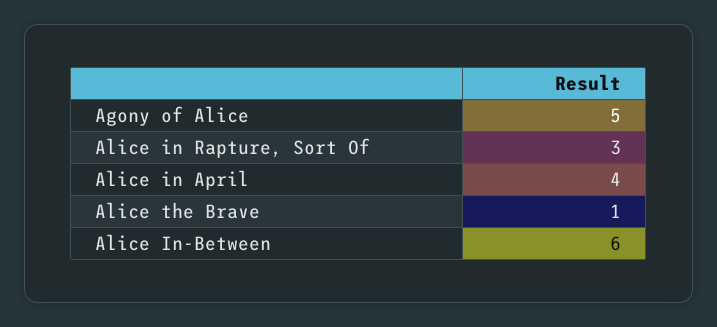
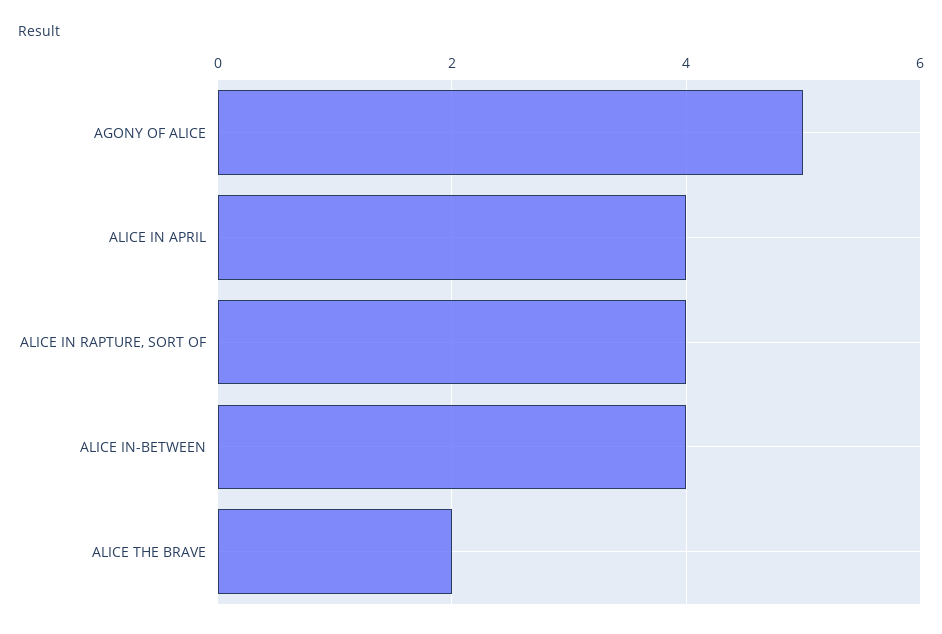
Alice in Rapture, Sort Of: 3 -> 4
Alice the Brave: 1 -> 2
Alice In-Between: 6 -> 4

